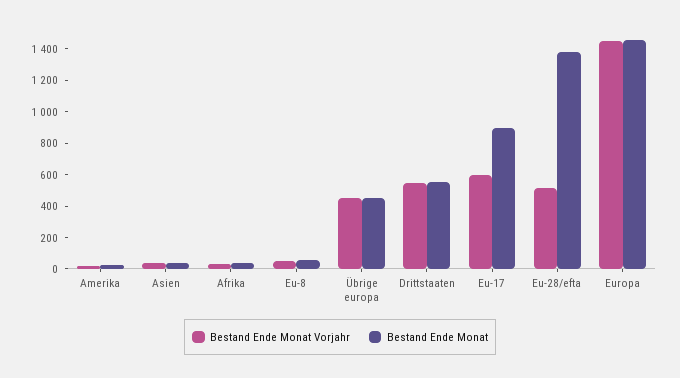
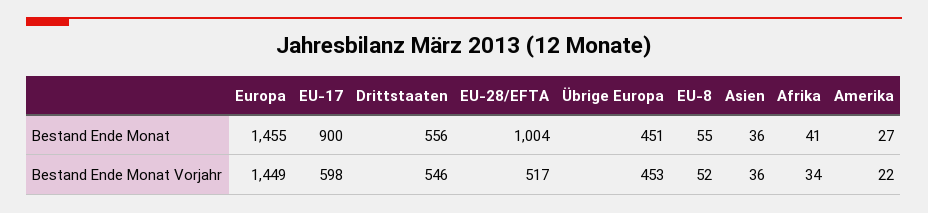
Bestand Ende Monat, Eu-28/efta: 1400 -> 1004

